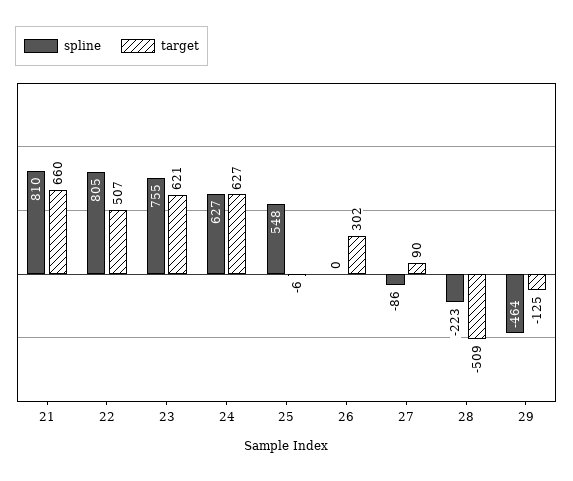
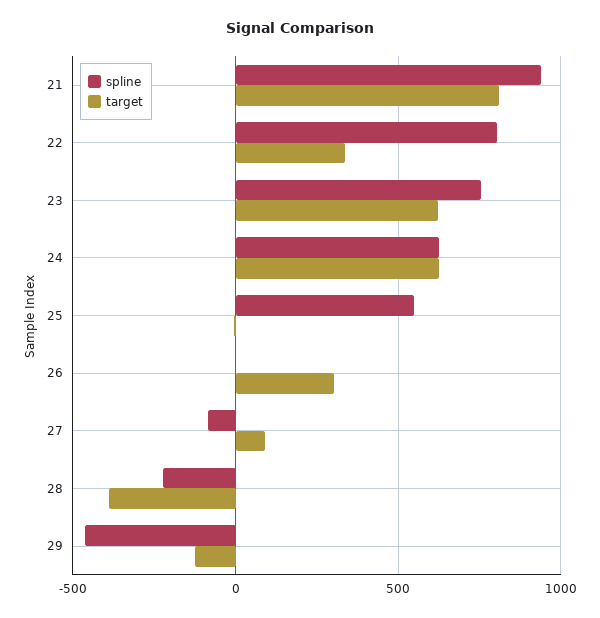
spline, 21: 810 -> 950
target, 21: 660 -> 800
target, 22: 507 -> 350
target, 28: -509 -> -400

